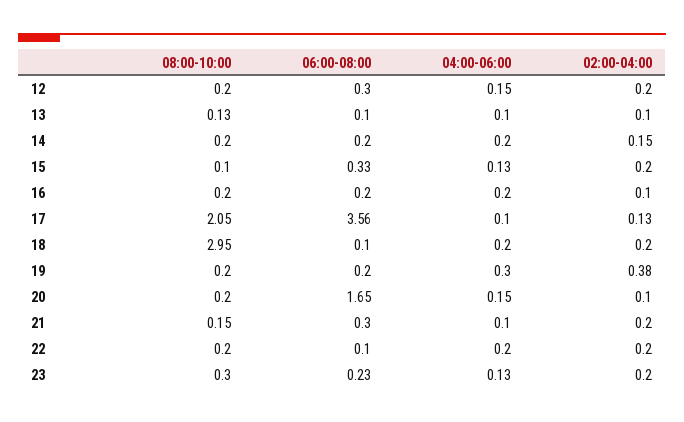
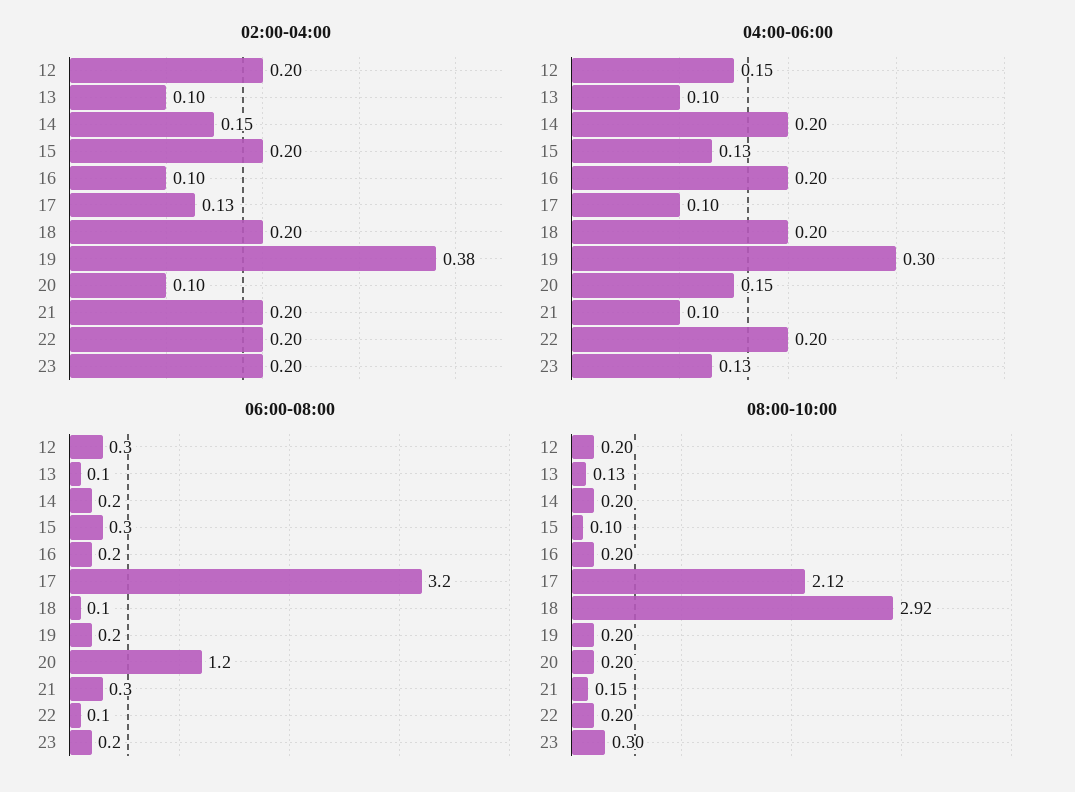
08:00-10:00, 17: 2.05 -> 2.12
06:00-08:00, 17: 3.56 -> 3.2
08:00-10:00, 18: 2.95 -> 2.92
06:00-08:00, 20: 1.65 -> 1.2

